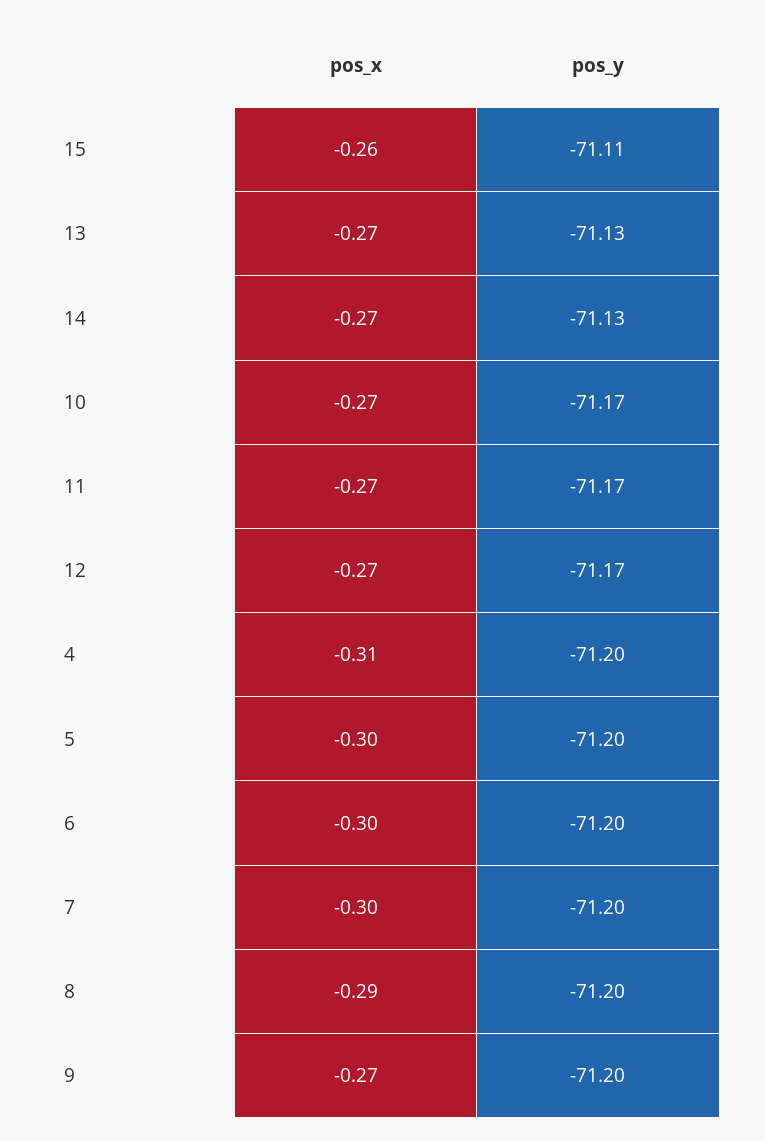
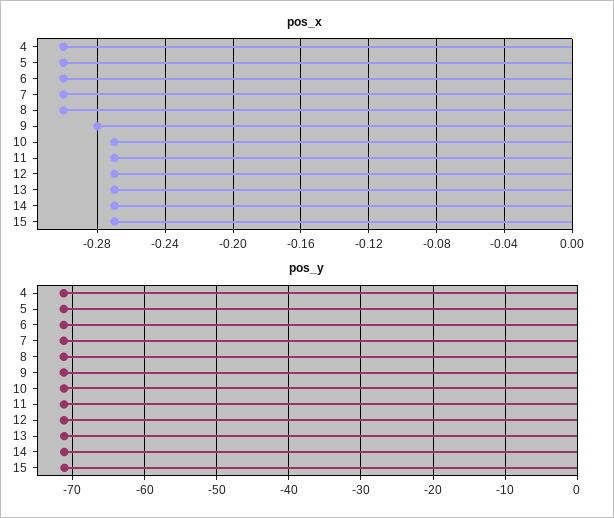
pos_x, 15: -0.26 -> -0.27
pos_x, 4: -0.31 -> -0.3
pos_x, 8: -0.29 -> -0.3
pos_x, 9: -0.27 -> -0.28

